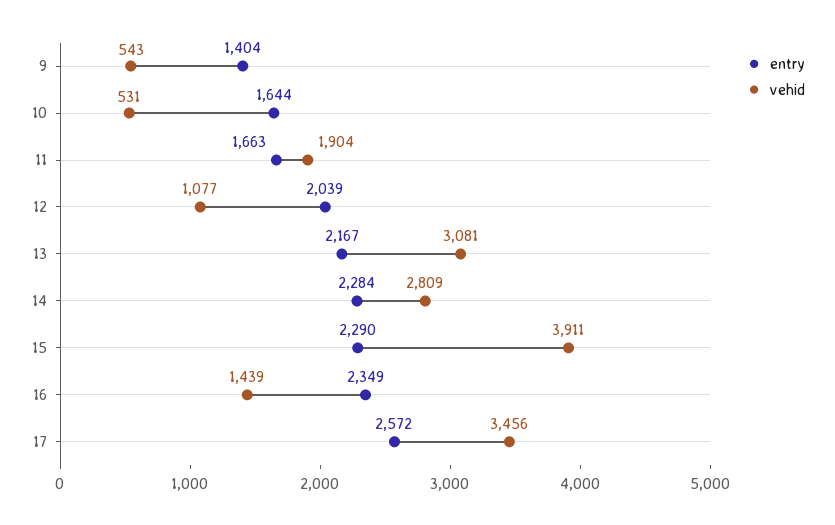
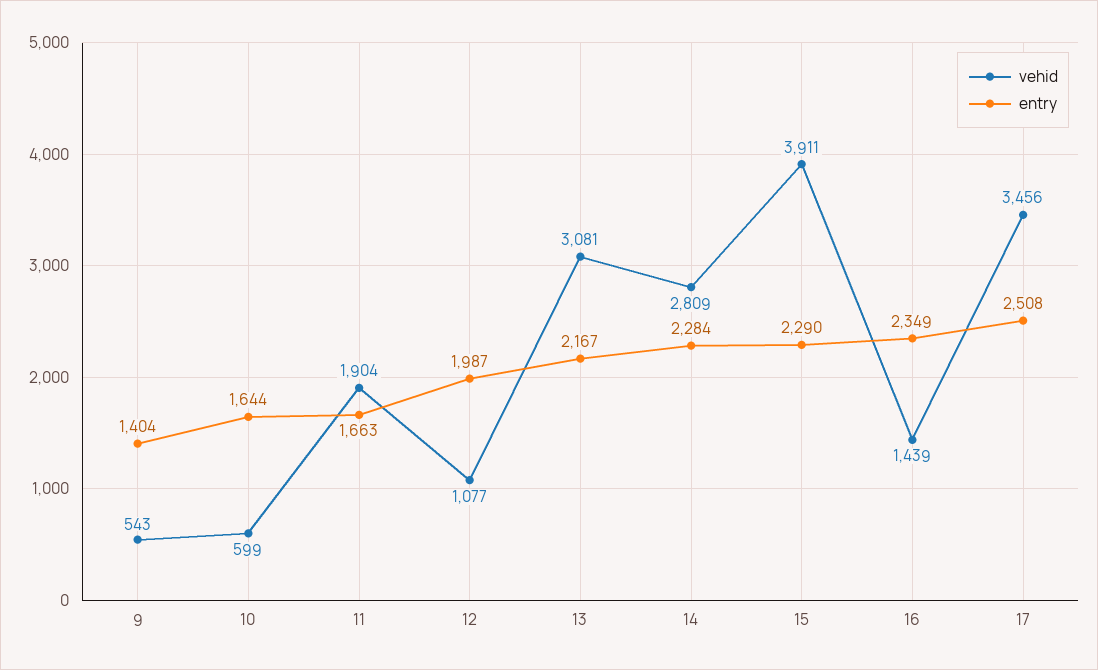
vehid, 10: 531 -> 599
entry, 12: 2039 -> 1987
entry, 17: 2572 -> 2508

